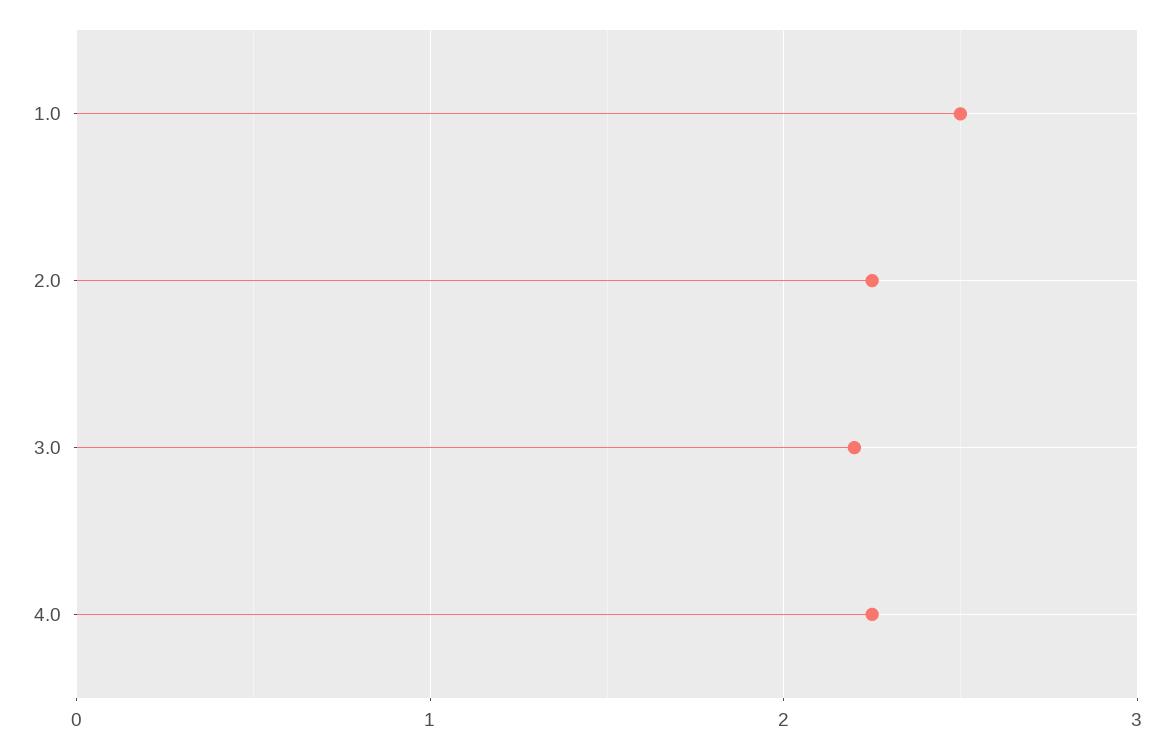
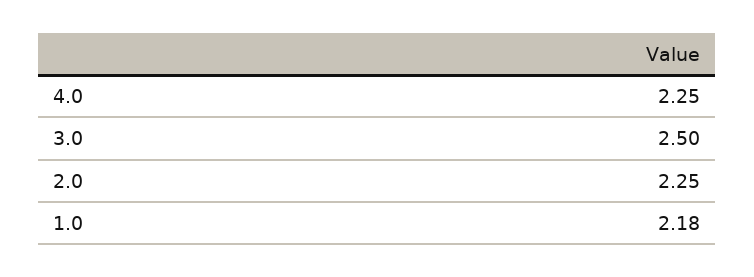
1.0: 2.5 -> 2.18
3.0: 2.2 -> 2.5

